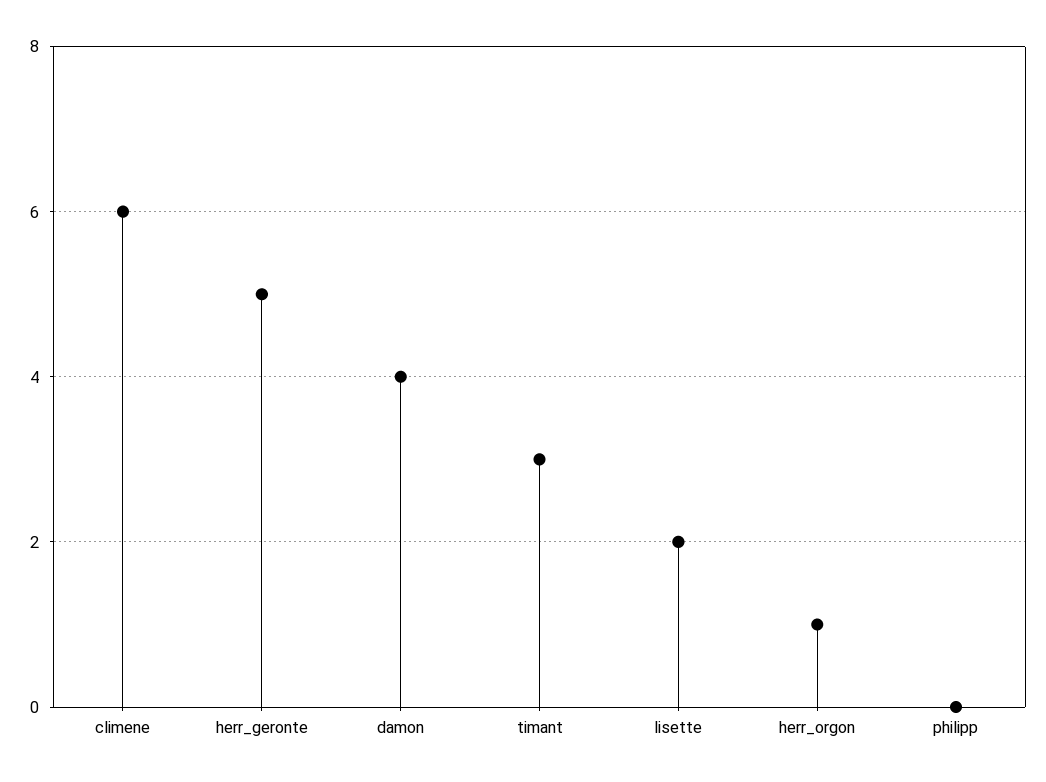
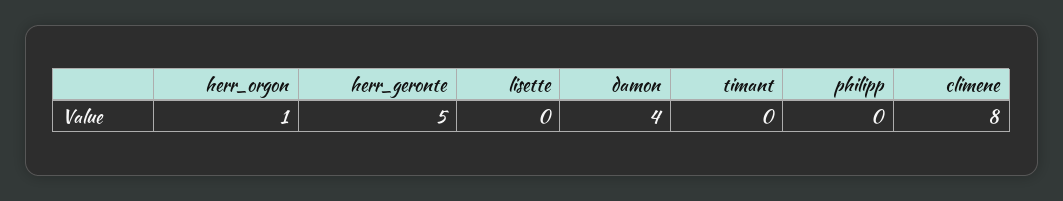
climene: 6 -> 8
timant: 3 -> 0
lisette: 2 -> 0

